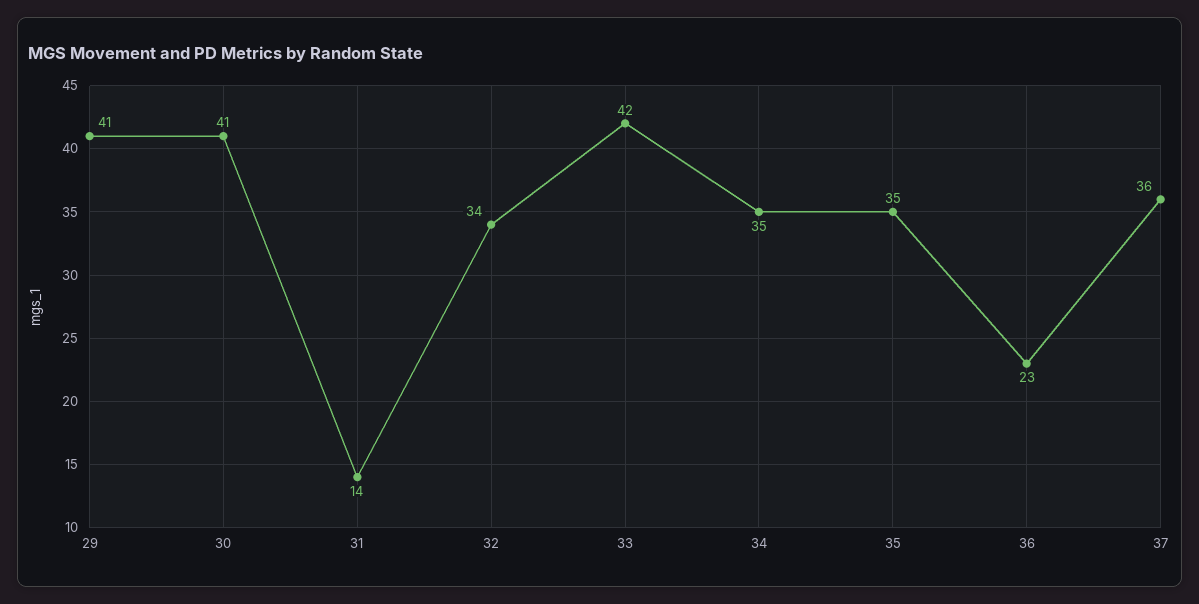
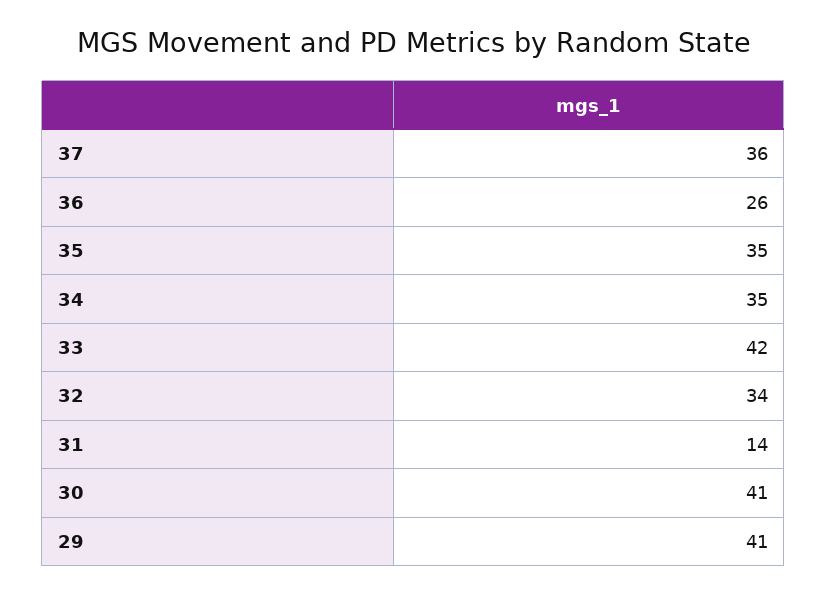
36: 23 -> 26

